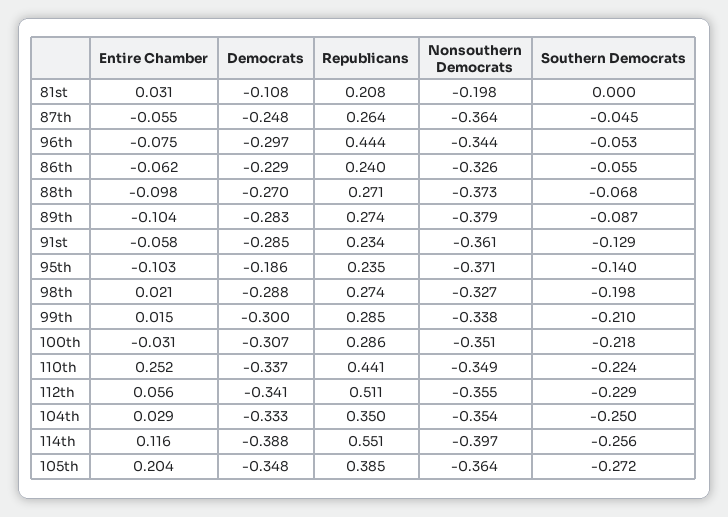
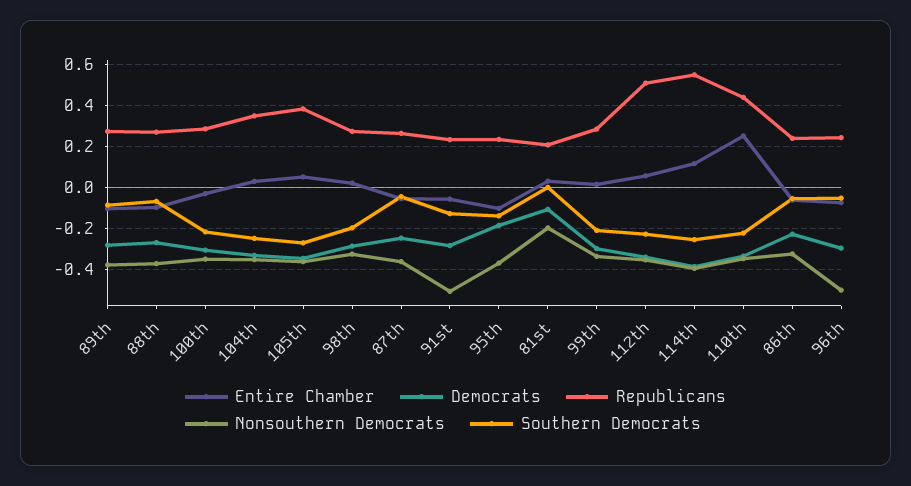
Republicans, 96th: 0.444 -> 0.25
Nonsouthern Democrats, 96th: -0.344 -> -0.5
Nonsouthern Democrats, 91st: -0.361 -> -0.5
Entire Chamber, 105th: 0.204 -> 0.05

